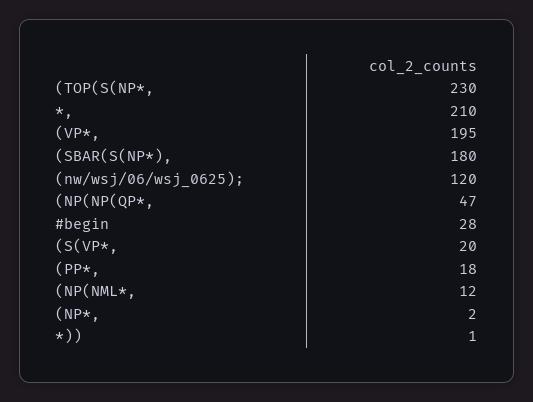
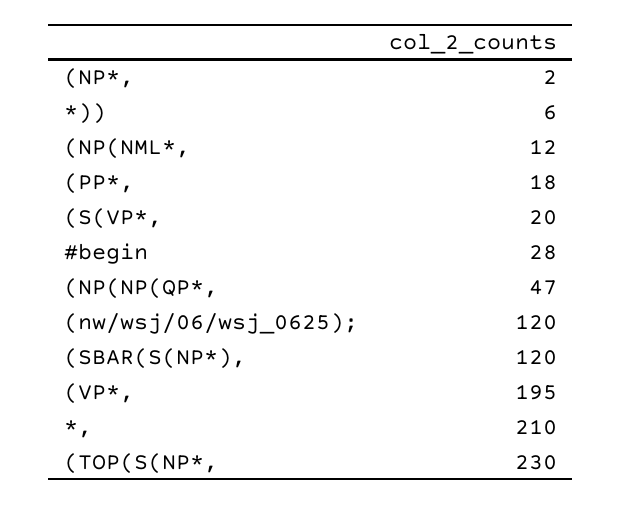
(SBAR(S(NP*),: 180 -> 120
*)): 1 -> 6

